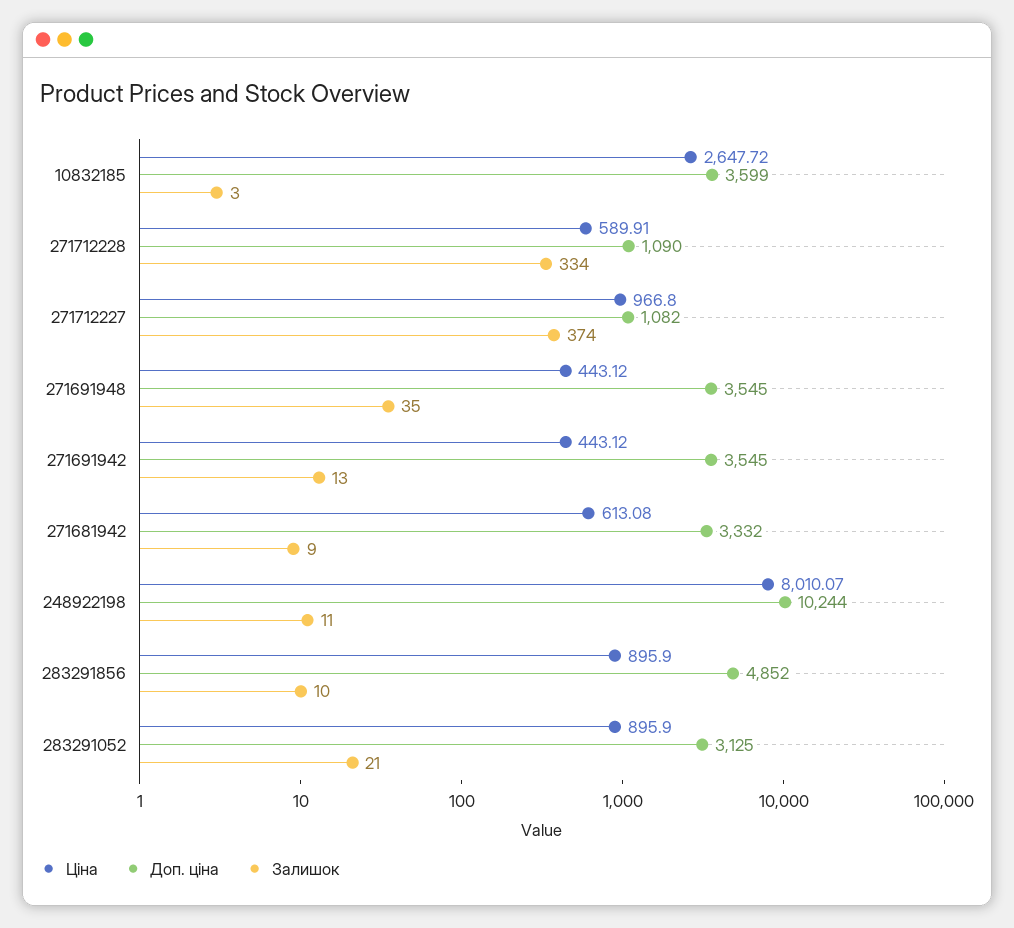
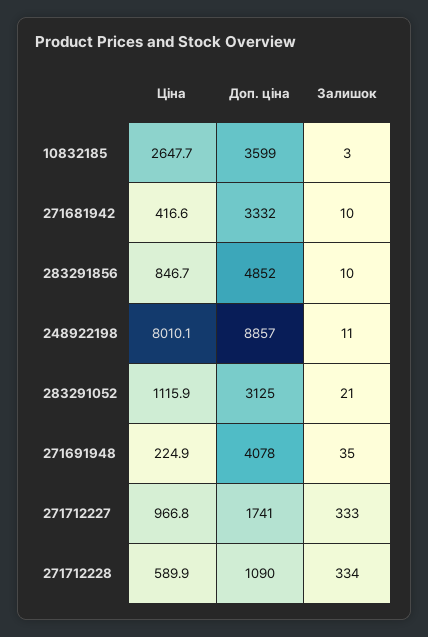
Доп. ціна, 271712227: 1082 -> 1741
Залишок, 271712227: 374 -> 333
Ціна, 271691948: 443.12 -> 224.9
Доп. ціна, 271691948: 3545 -> 4078
Ціна, 271691942: 443.12 -> none
Доп. ціна, 271691942: 3545 -> none
Залишок, 271691942: 13 -> none
Ціна, 271681942: 613.08 -> 416.6
Залишок, 271681942: 9 -> 10
Доп. ціна, 248922198: 10244 -> 8857
Ціна, 283291856: 895.9 -> 846.7
Ціна, 283291052: 895.9 -> 1115.9

